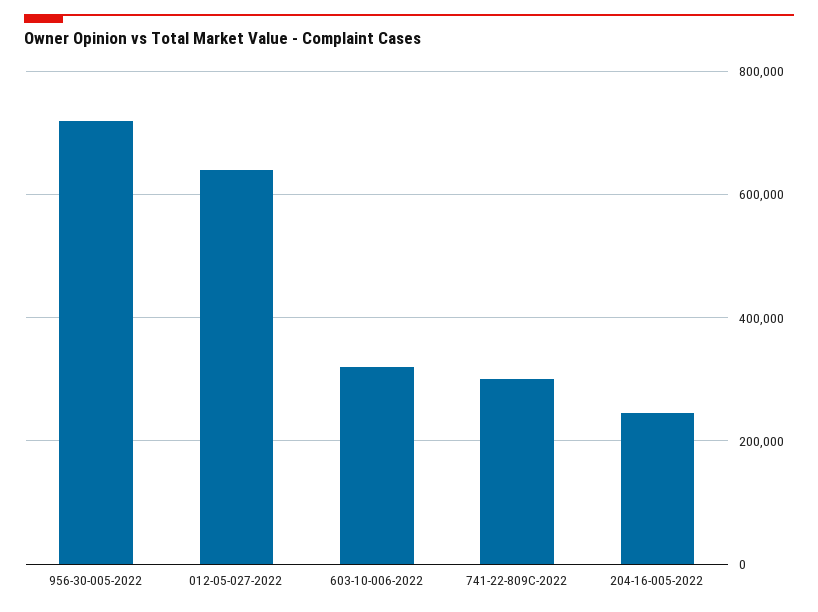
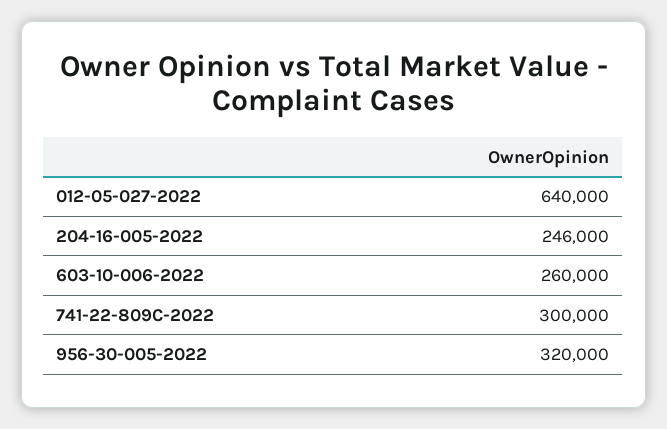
956-30-005-2022: 720000 -> 320000
603-10-006-2022: 320000 -> 260000

